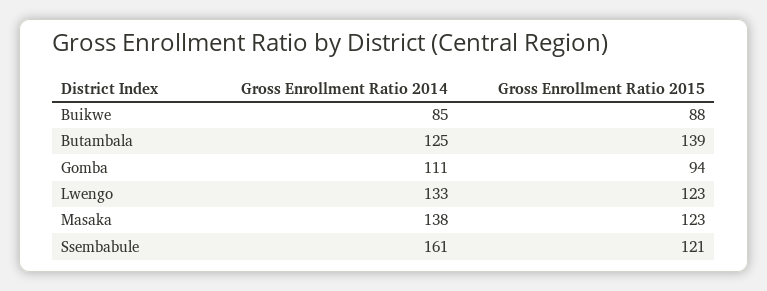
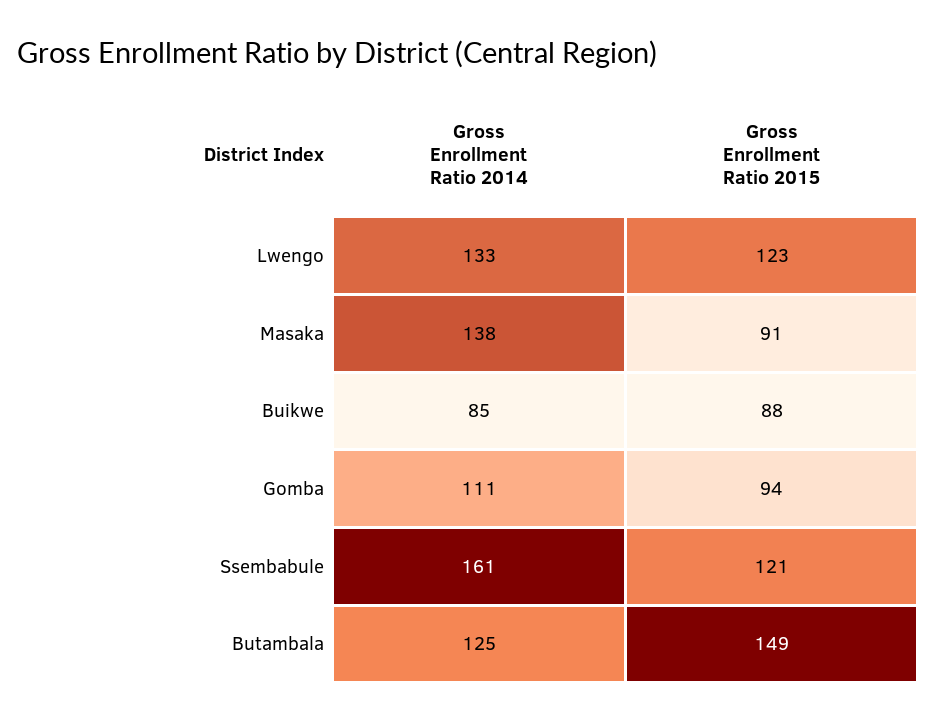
Gross Enrollment Ratio 2015, Butambala: 139 -> 149
Gross Enrollment Ratio 2015, Masaka: 123 -> 91

